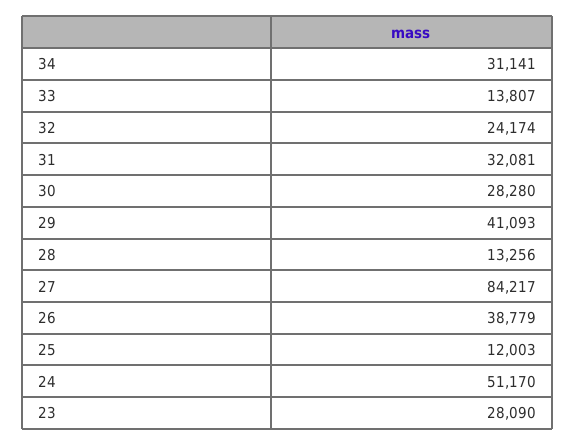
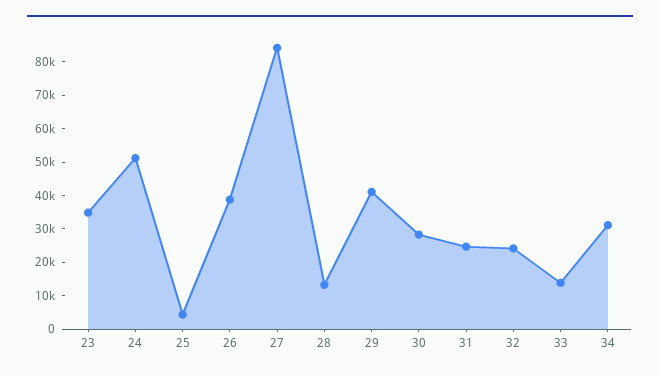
31: 32081 -> 25000
25: 12003 -> 5000
23: 28090 -> 35000

